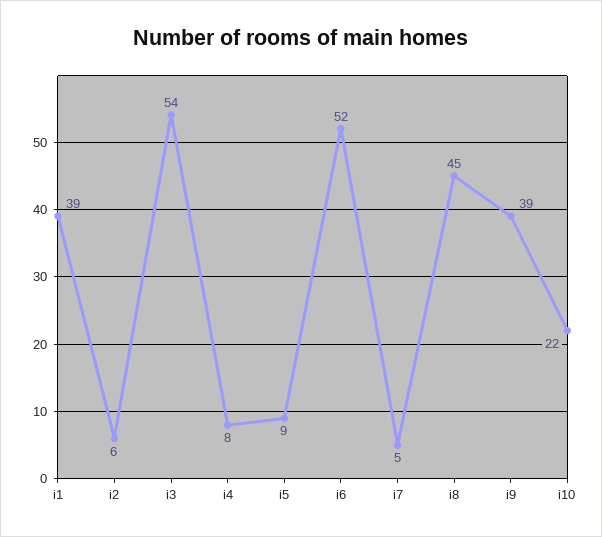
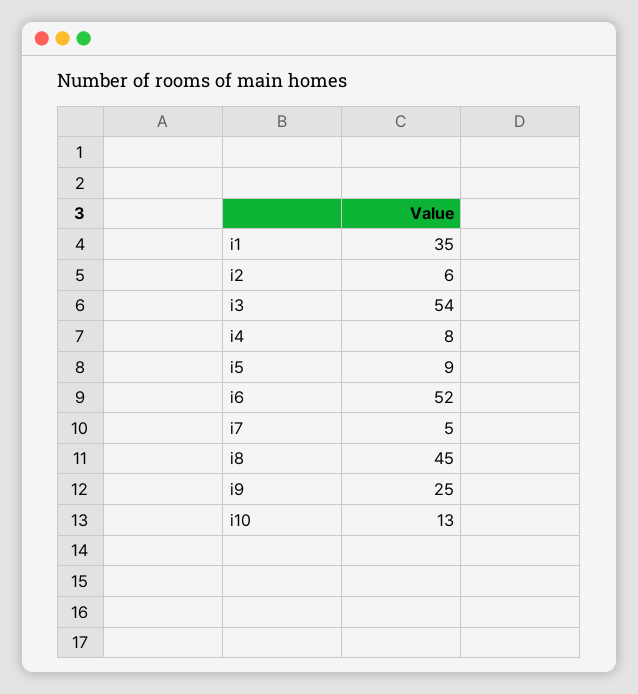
i1: 39 -> 35
i9: 39 -> 25
i10: 22 -> 13

